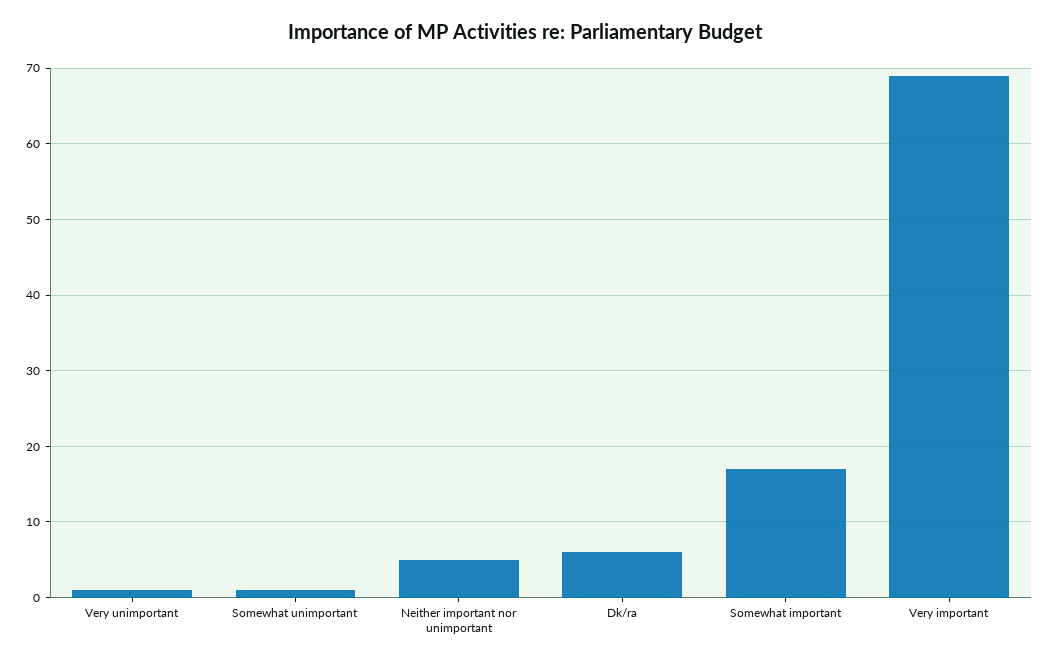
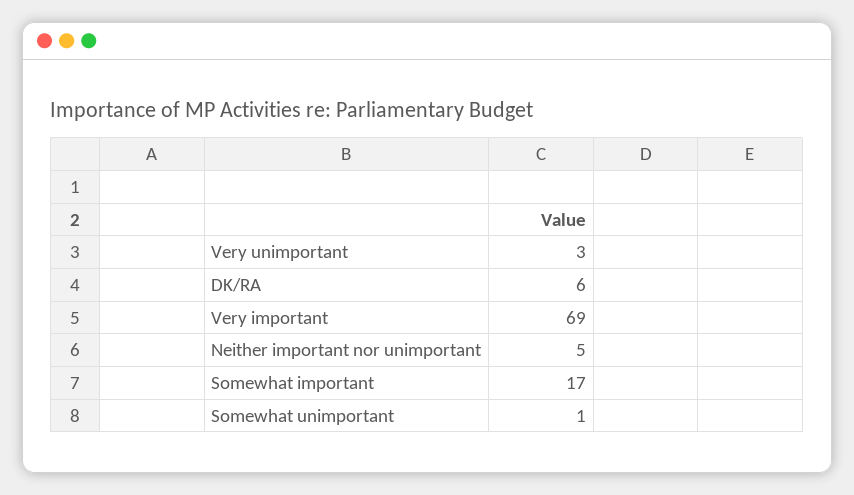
Very unimportant: 1 -> 3

